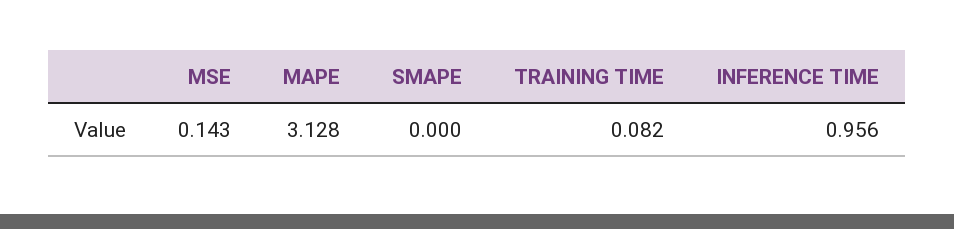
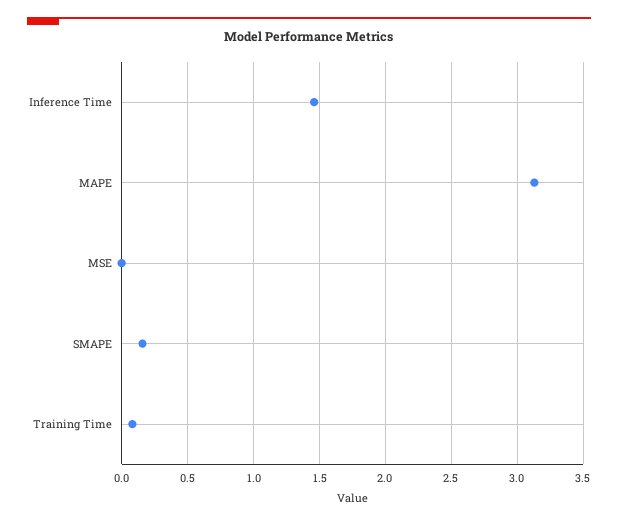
MSE: 0.143 -> 0
SMAPE: 0 -> 0.15
INFERENCE TIME: 0.956 -> 1.45

